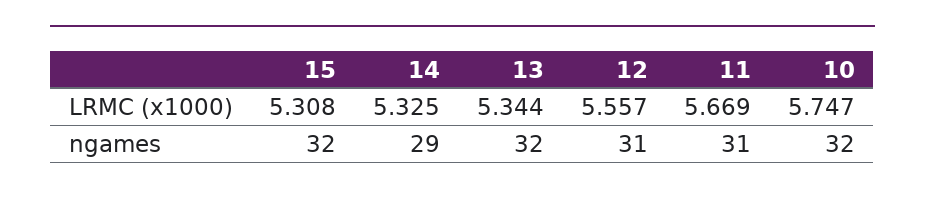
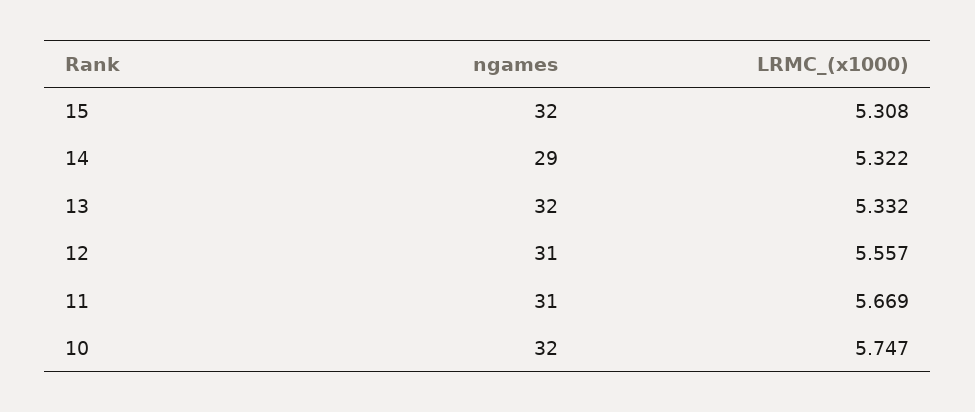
14, LRMC (x1000): 5.325 -> 5.322
13, LRMC (x1000): 5.344 -> 5.332

